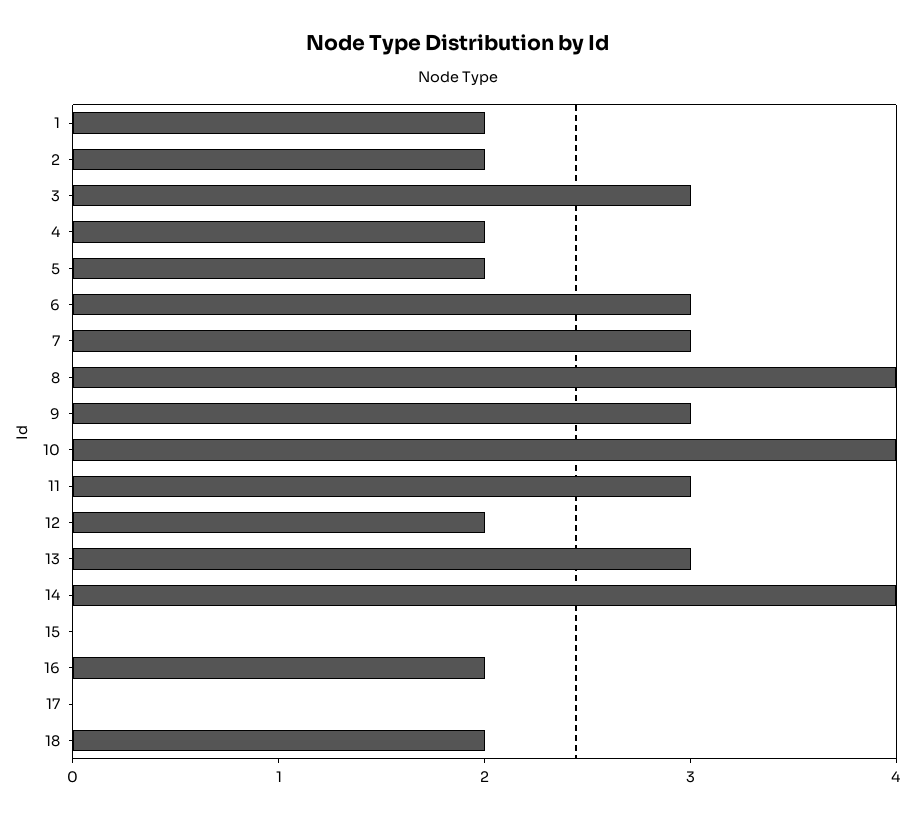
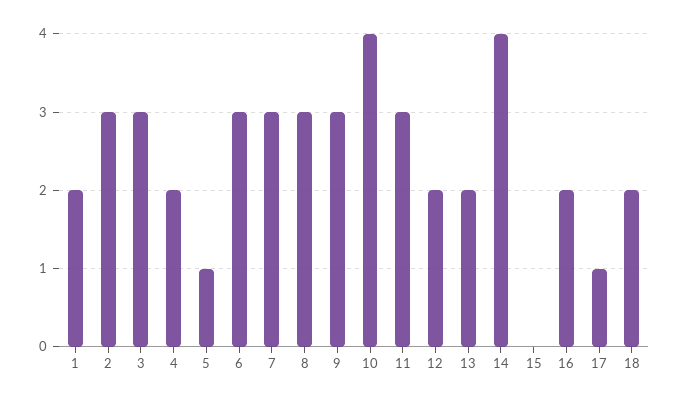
2: 2 -> 3
5: 2 -> 1
8: 4 -> 3
13: 3 -> 2
17: 0 -> 1

